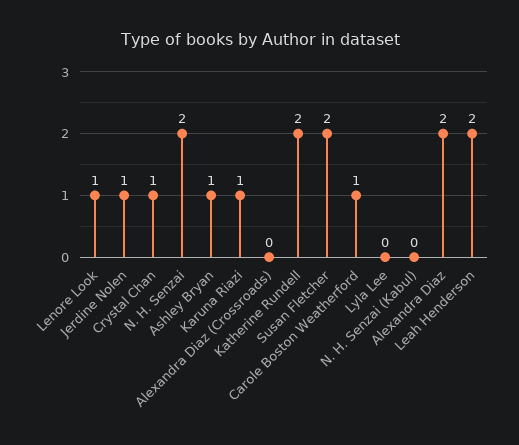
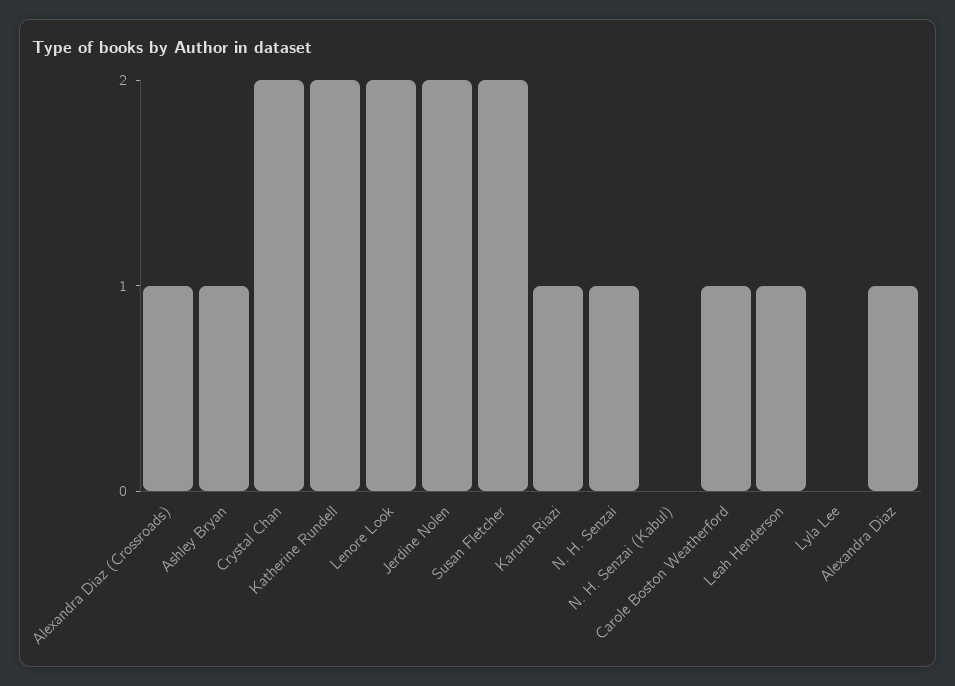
Lenore Look: 1 -> 2
Jerdine Nolen: 1 -> 2
Crystal Chan: 1 -> 2
N. H. Senzai: 2 -> 1
Alexandra Diaz (Crossroads): 0 -> 1
Alexandra Diaz: 2 -> 1
Leah Henderson: 2 -> 1

